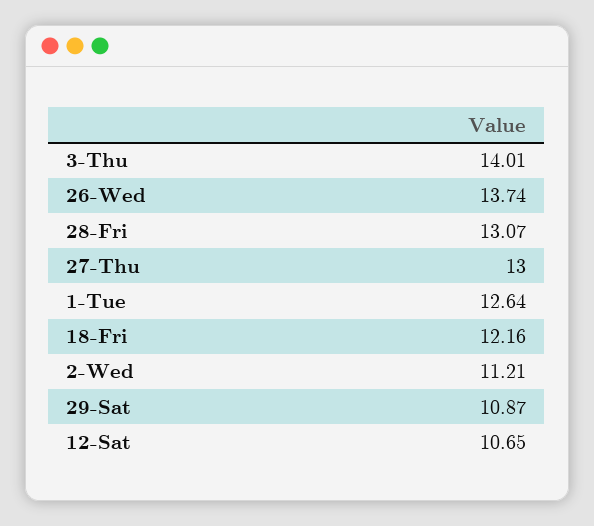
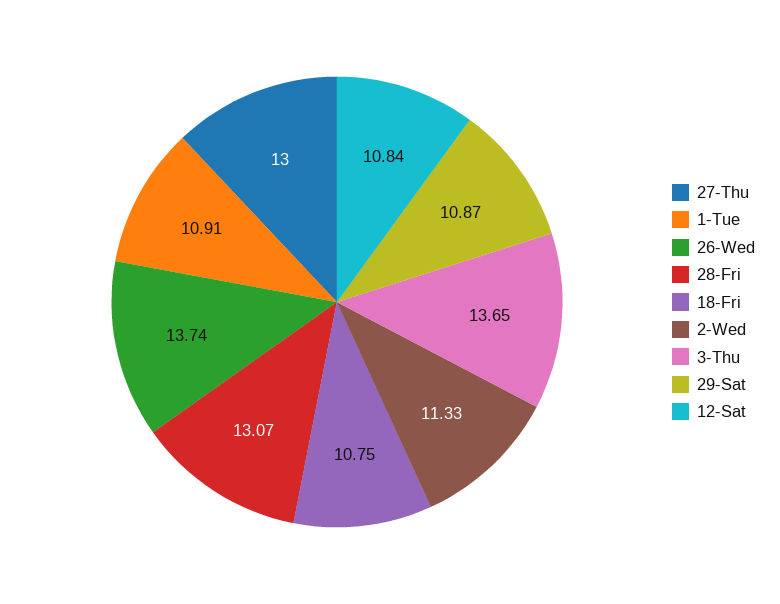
3-Thu: 14.01 -> 13.65
1-Tue: 12.64 -> 10.91
18-Fri: 12.16 -> 10.75
2-Wed: 11.21 -> 11.33
12-Sat: 10.65 -> 10.84

